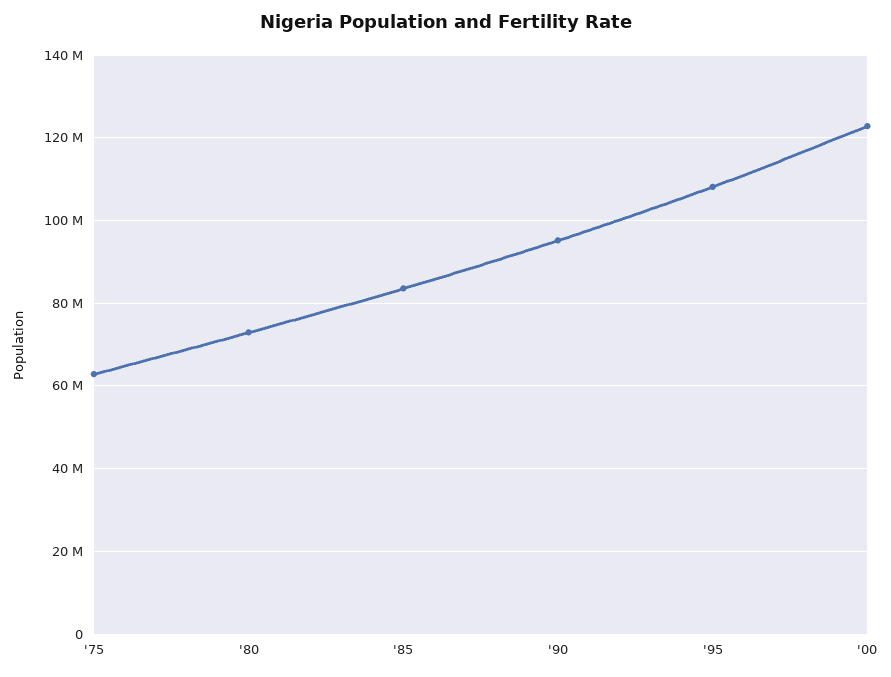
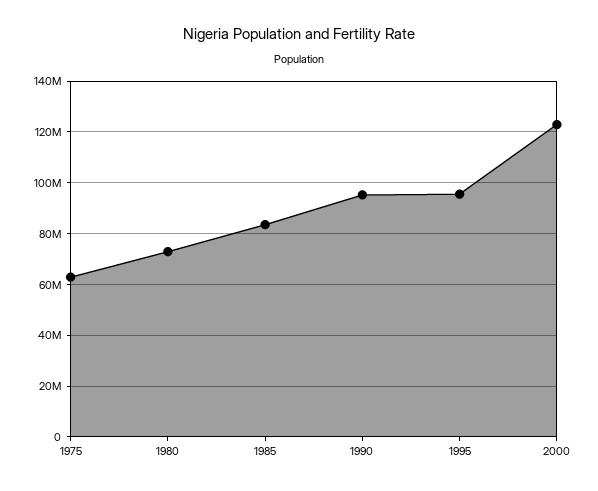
'95: 108000000 -> 95000000

